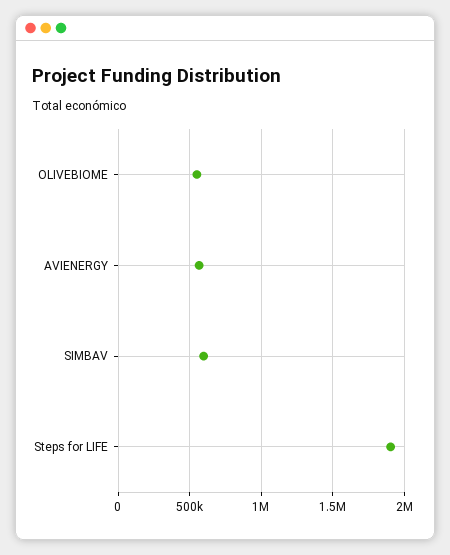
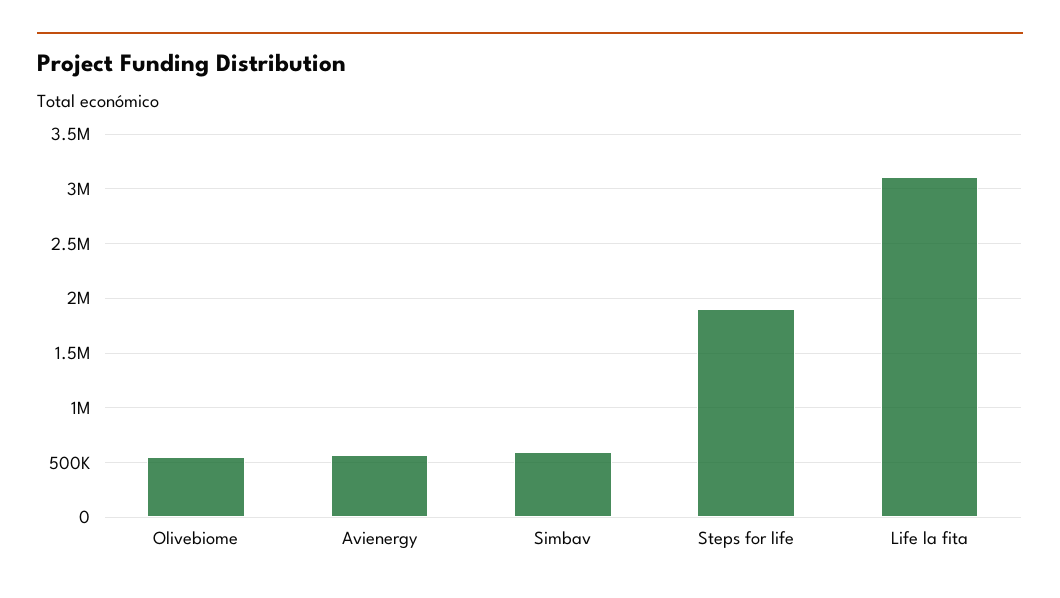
Life la fita: none -> 3100000

